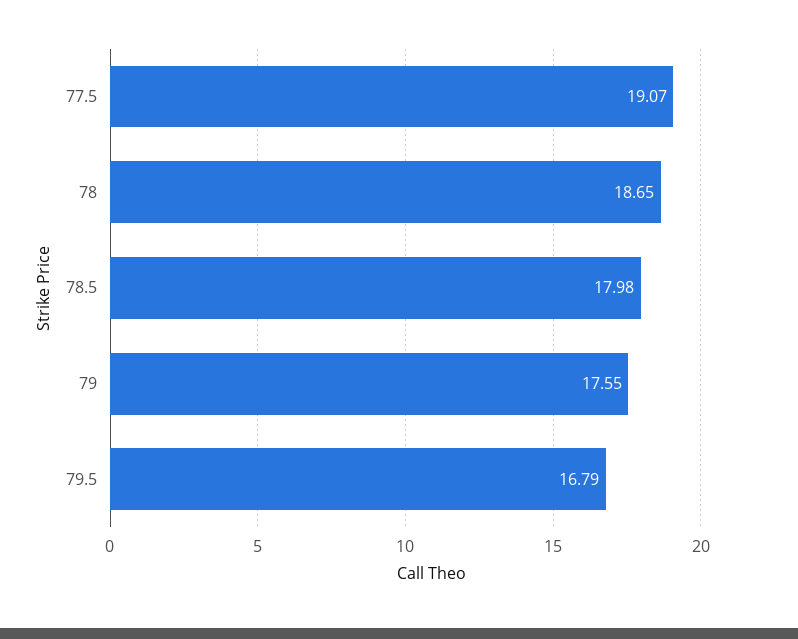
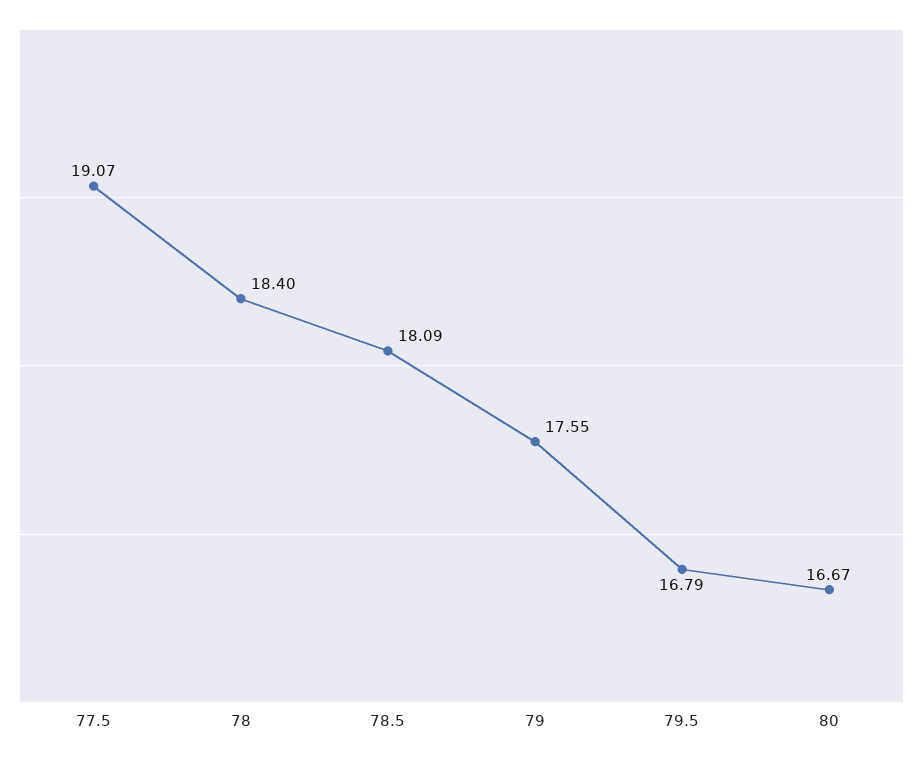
78: 18.65 -> 18.4
78.5: 17.98 -> 18.09
80: none -> 16.67

